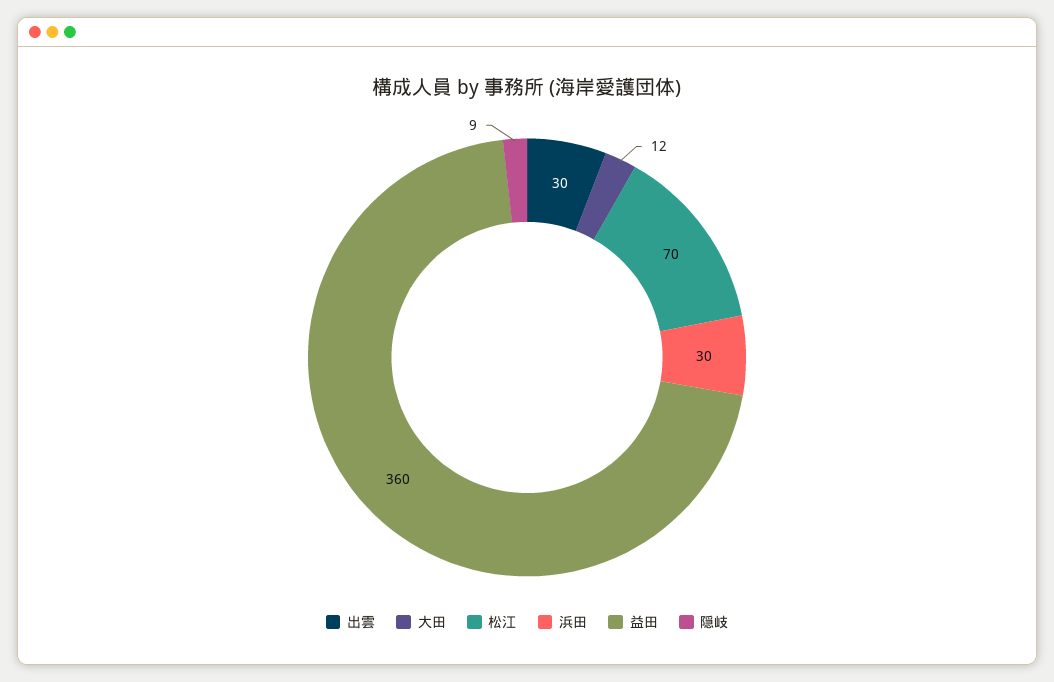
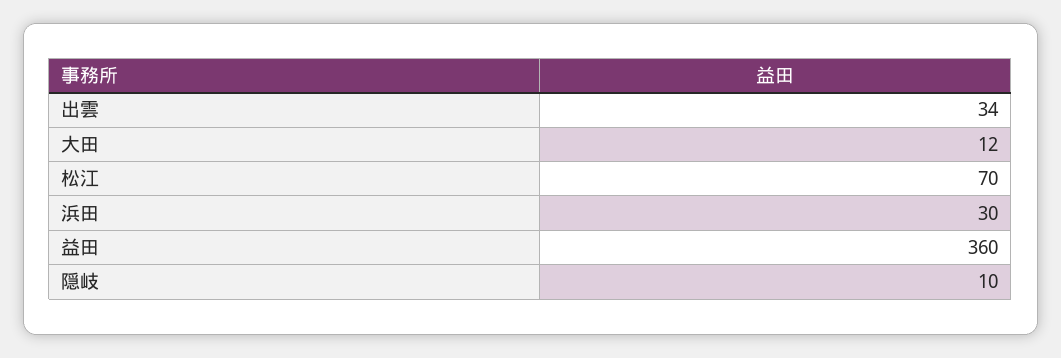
出雲: 30 -> 34
隠岐: 9 -> 10

